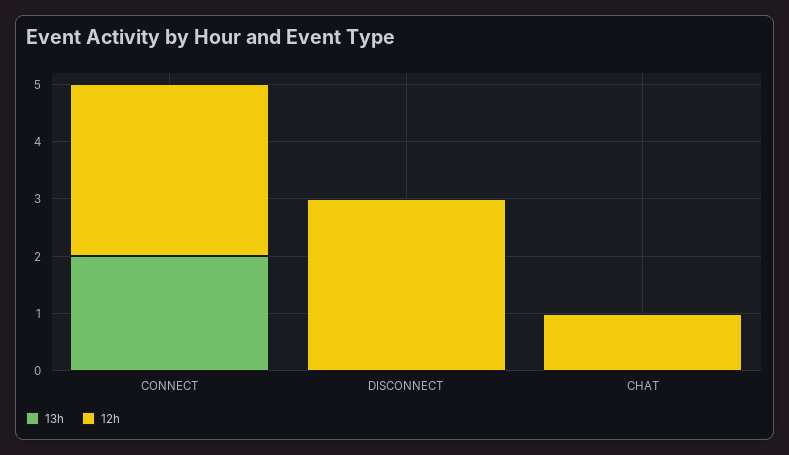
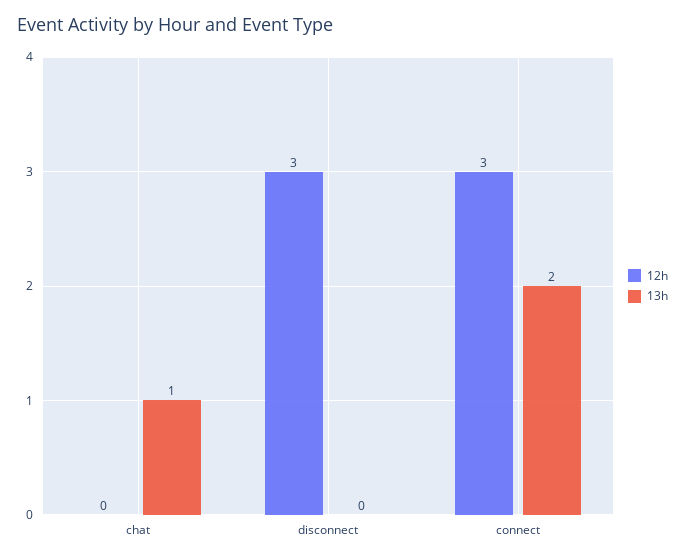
13h, CHAT: 0 -> 1
12h, CHAT: 1 -> 0

